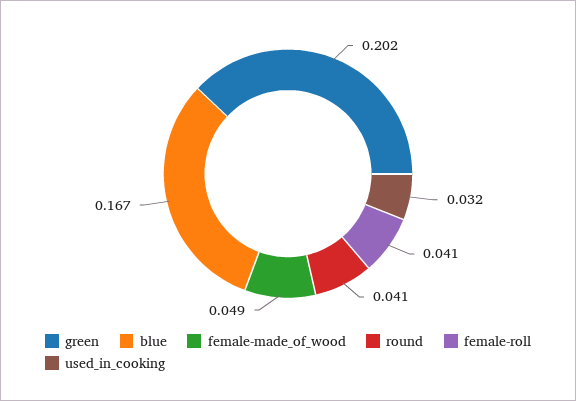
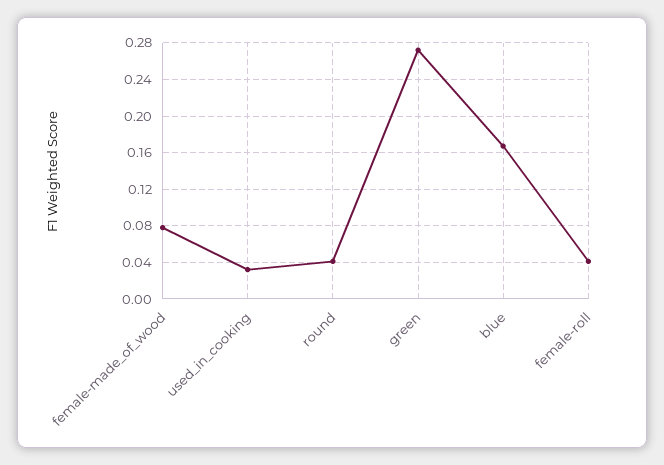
green: 0.202 -> 0.27
female-made_of_wood: 0.049 -> 0.08

